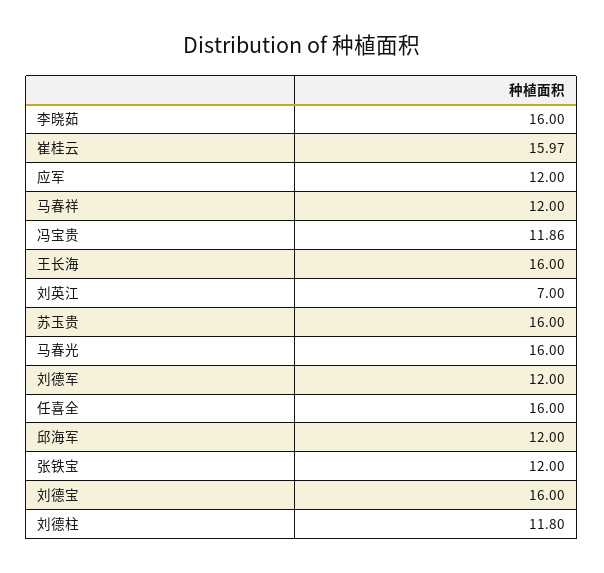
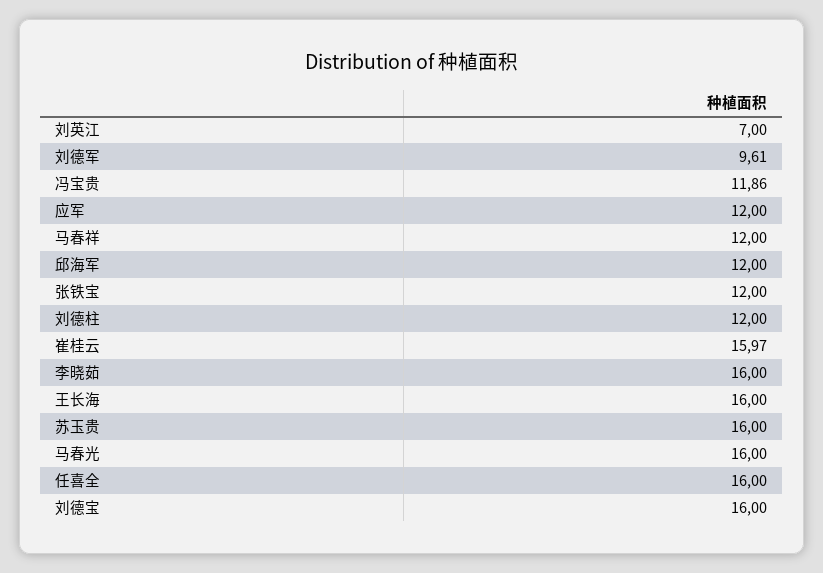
刘德军: 12 -> 9.61
刘德柱: 11.8 -> 12

